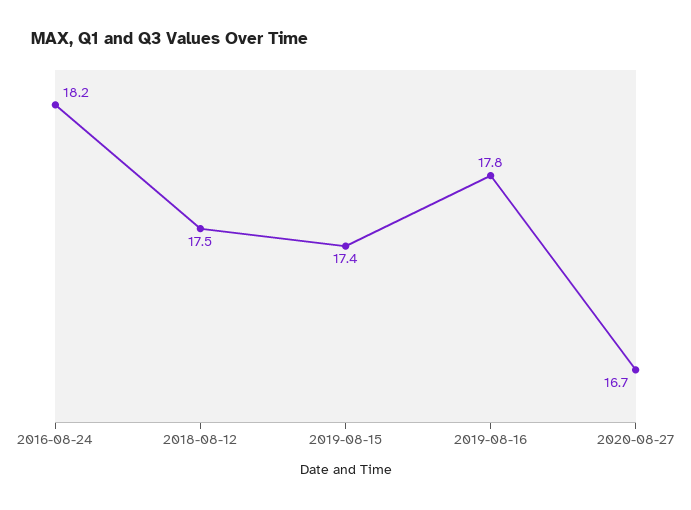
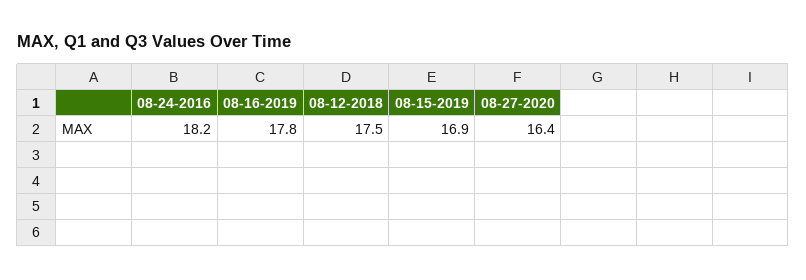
2019-08-15: 17.4 -> 16.9
2020-08-27: 16.7 -> 16.4

